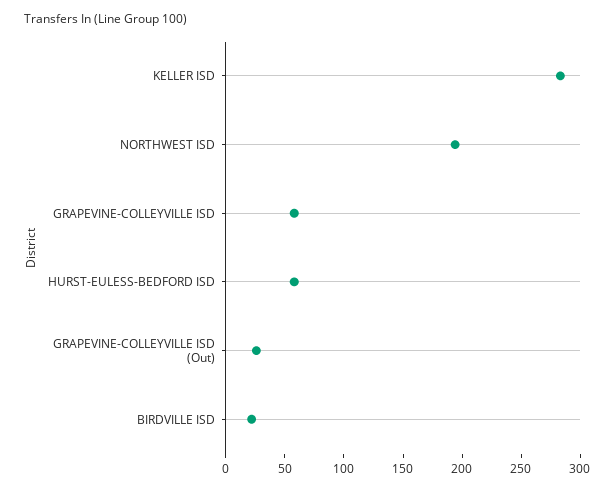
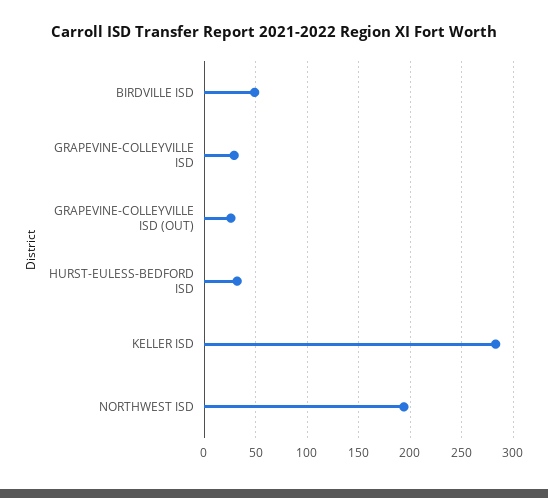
GRAPEVINE-COLLEYVILLE ISD: 60 -> 30
HURST-EULESS-BEDFORD ISD: 60 -> 30
BIRDVILLE ISD: 20 -> 50

